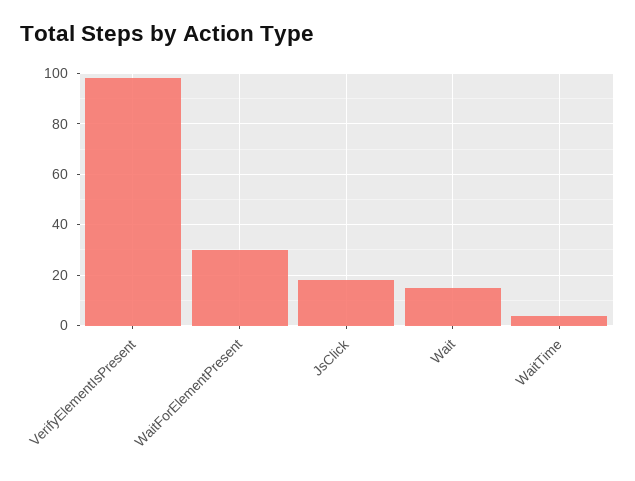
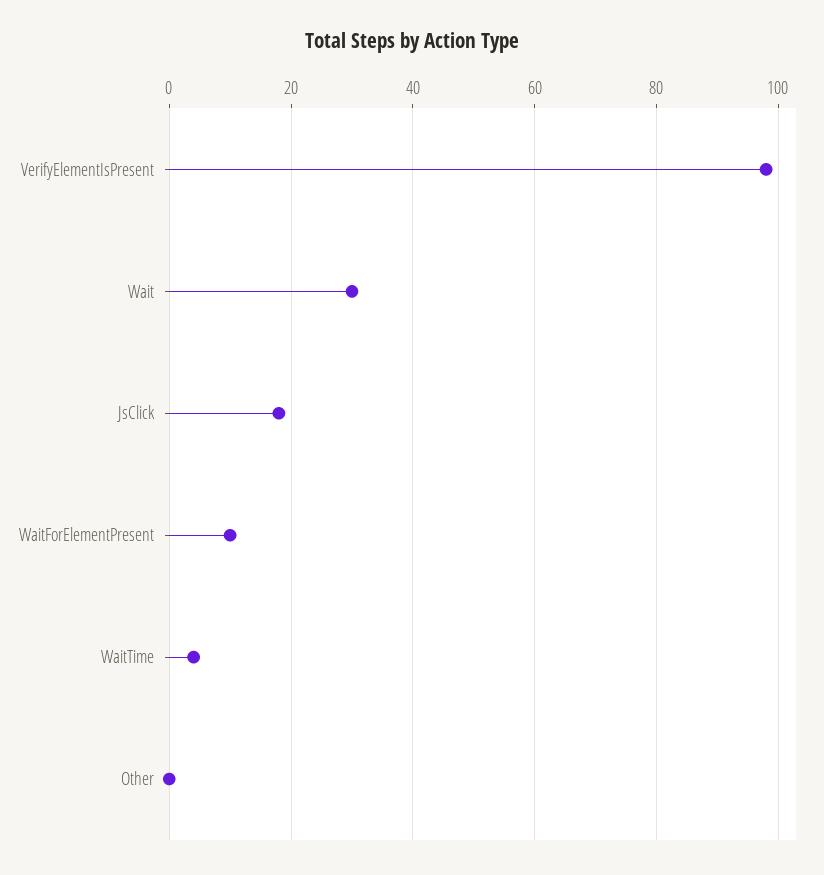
WaitForElementPresent: 30 -> 10
Wait: 15 -> 30
Other: none -> 0

